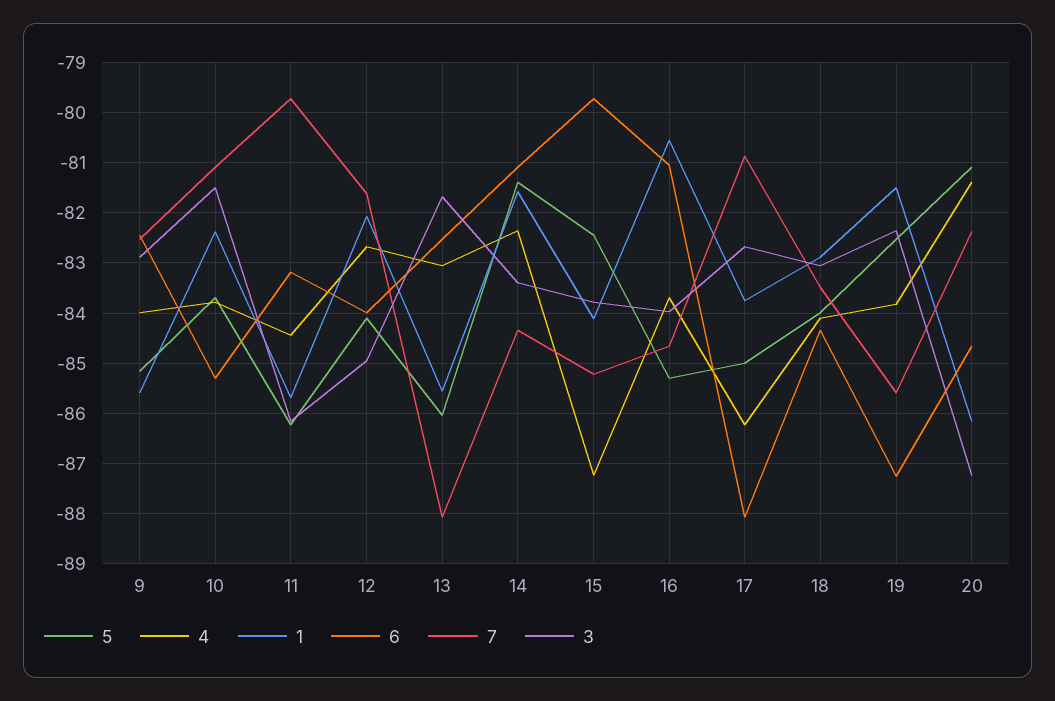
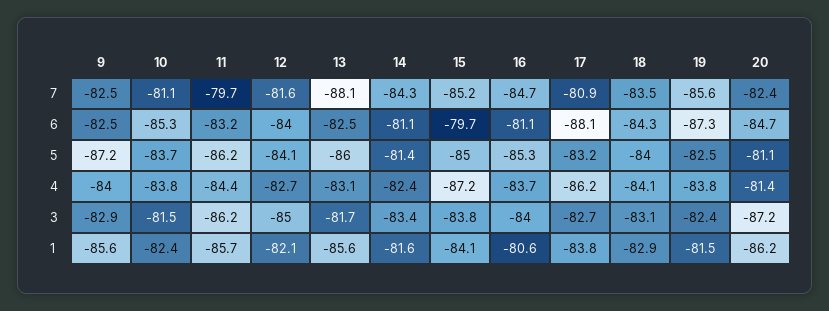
5, 9: -85.2 -> -87.2
5, 15: -82.4 -> -85
5, 17: -85 -> -83.2

